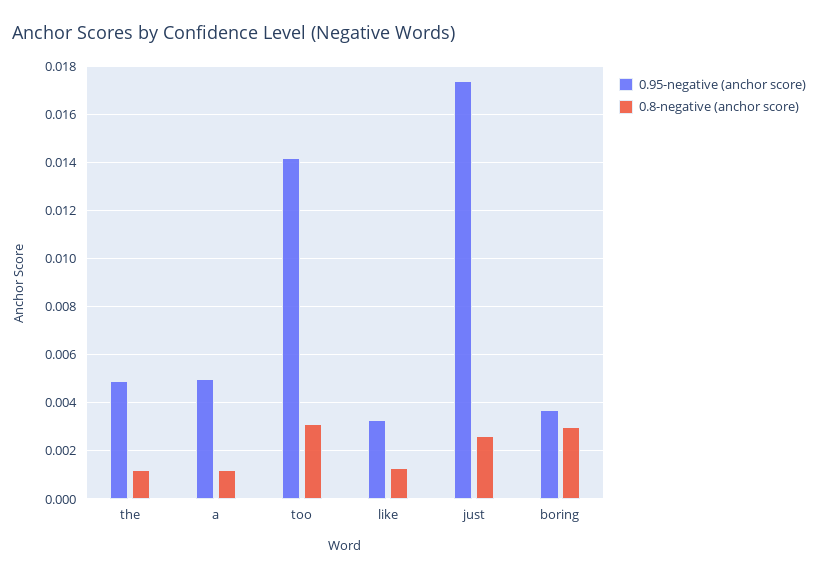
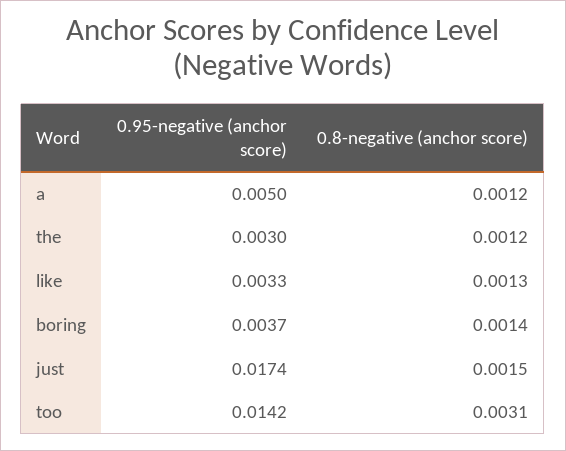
0.95-negative (anchor score), the: 0.005 -> 0.003
0.8-negative (anchor score), just: 0.0025 -> 0.0015
0.8-negative (anchor score), boring: 0.003 -> 0.0014

